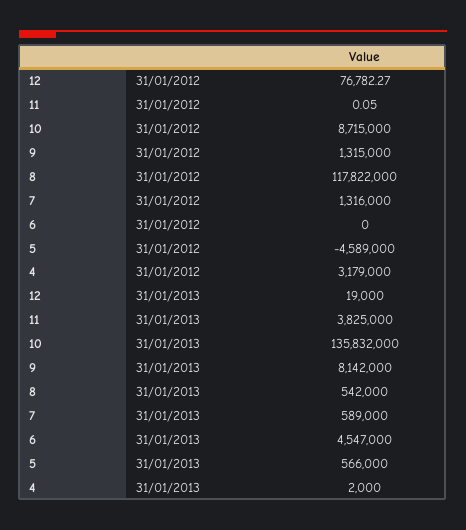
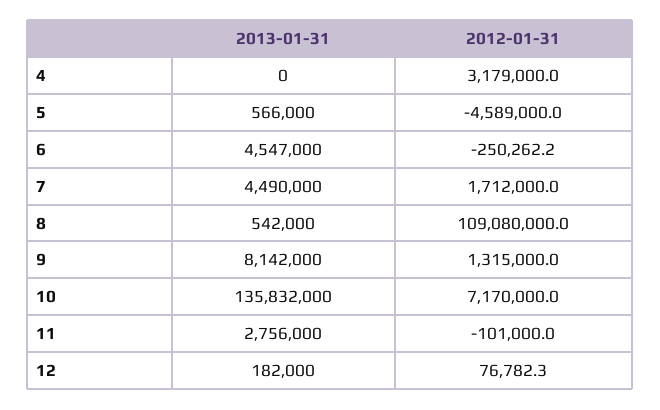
11, 31/01/2012: 0.05 -> -101000
10, 31/01/2012: 8715000 -> 7170000
8, 31/01/2012: 117822000 -> 109080000
7, 31/01/2012: 1316000 -> 1712000
6, 31/01/2012: 0 -> -250262.2
12, 31/01/2013: 19000 -> 182000
11, 31/01/2013: 3825000 -> 2756000
7, 31/01/2013: 589000 -> 4490000
4, 31/01/2013: 2000 -> 0

